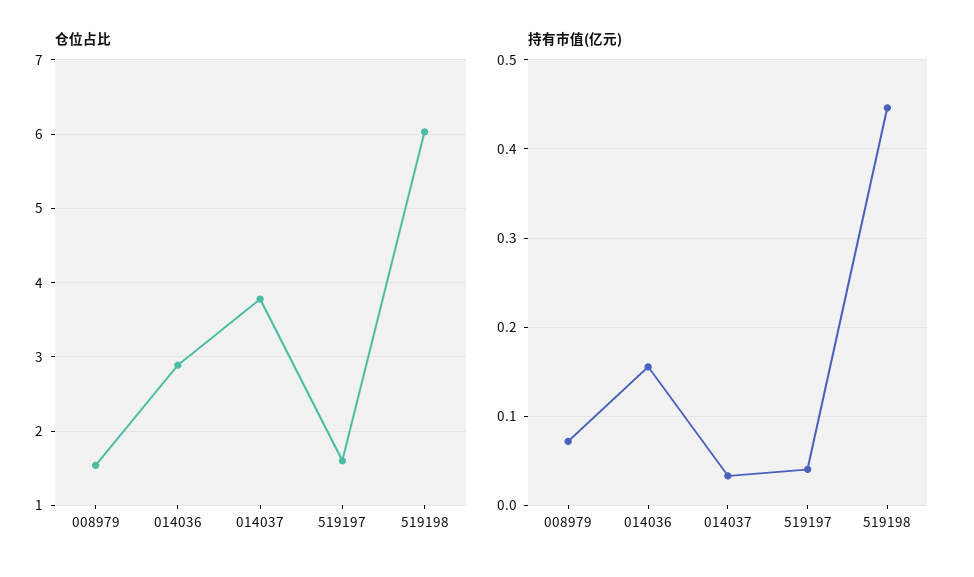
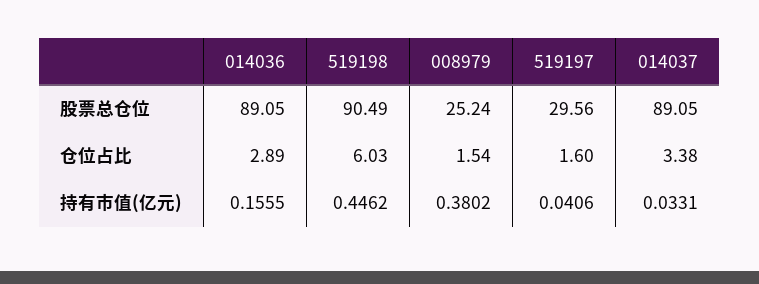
仓位占比, 014037: 3.8 -> 3.38
持有市值(亿元), 008979: 0.07 -> 0.3802
股票总仓位, 014036: none -> 89.05
股票总仓位, 519198: none -> 90.49
股票总仓位, 008979: none -> 25.24
股票总仓位, 519197: none -> 29.56
股票总仓位, 014037: none -> 89.05

